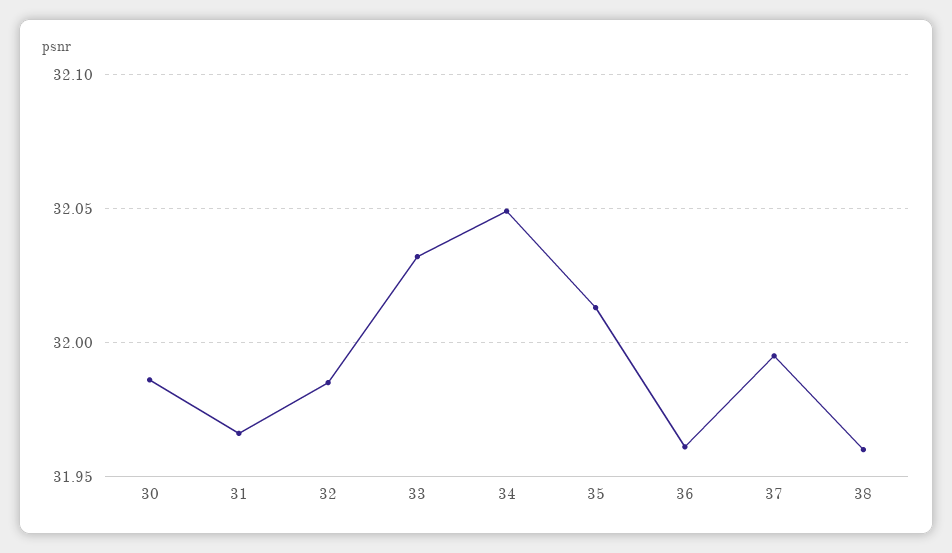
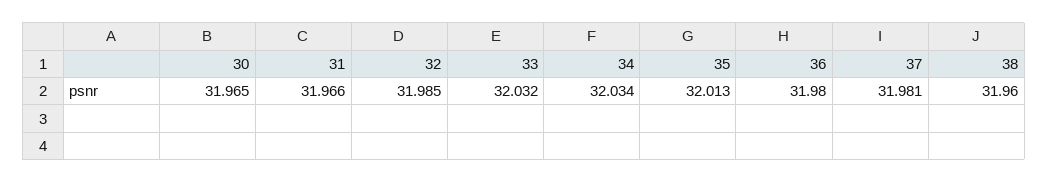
30: 31.985 -> 31.965
34: 32.05 -> 32.034
36: 31.96 -> 31.98
37: 31.995 -> 31.981

